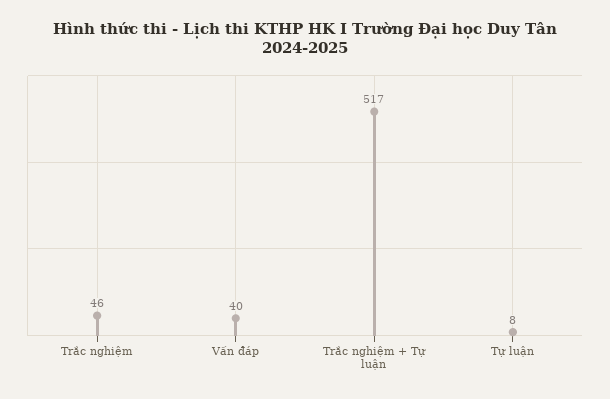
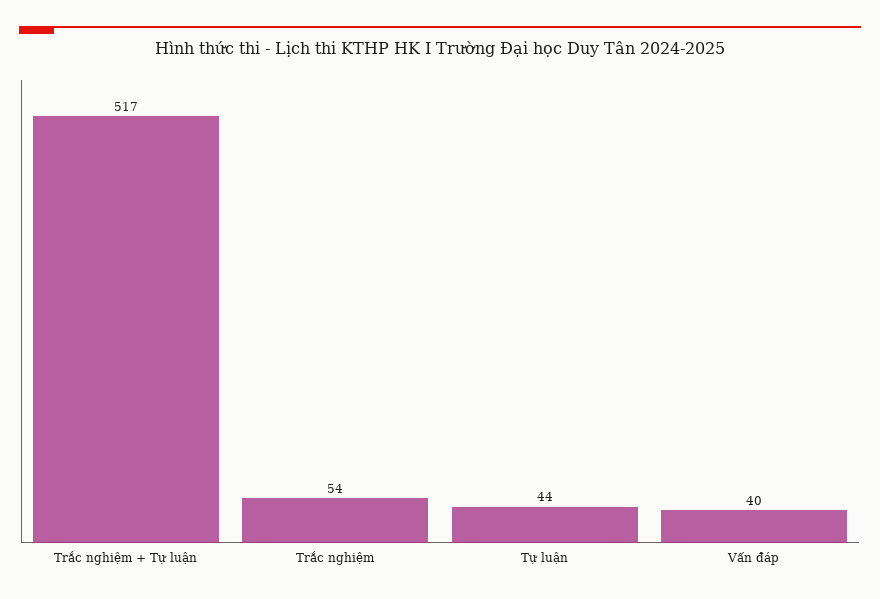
Trắc nghiệm: 46 -> 54
Tự luận: 8 -> 44

